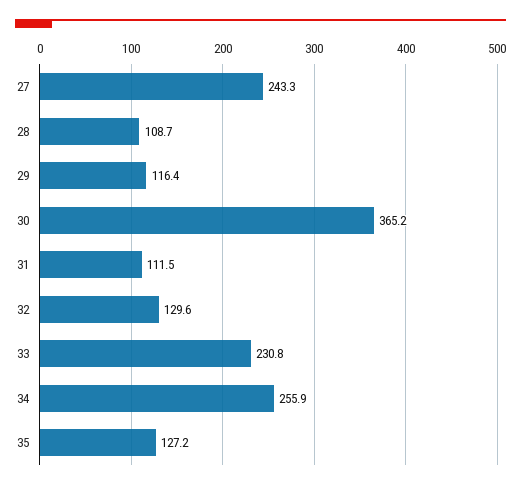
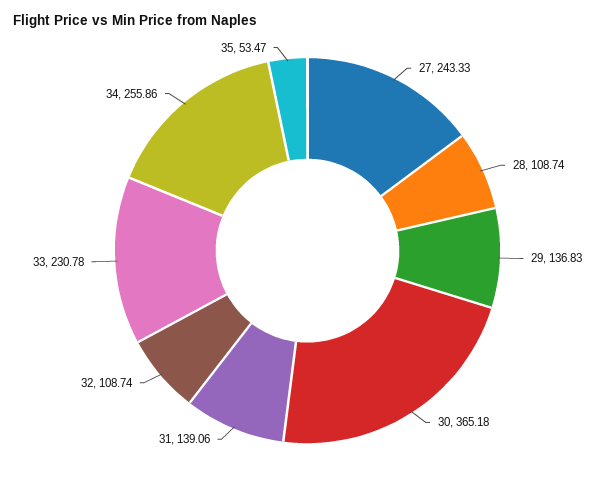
29: 116.4 -> 136.83
31: 111.5 -> 139.06
32: 129.6 -> 108.74
35: 127.2 -> 53.47

